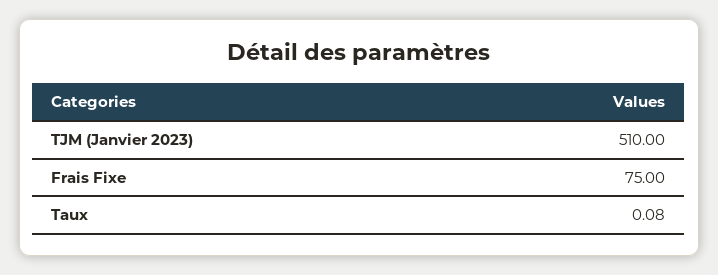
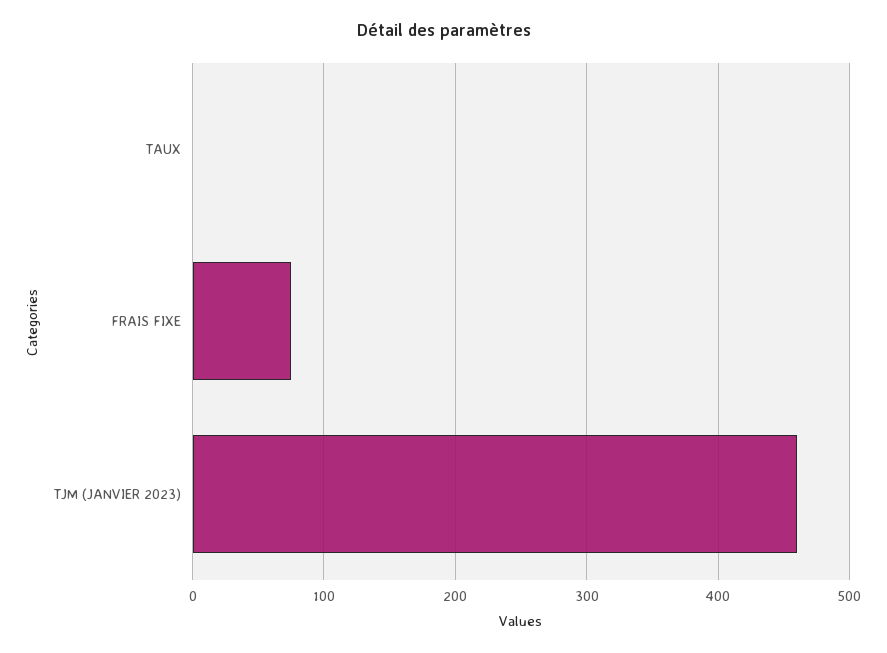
TJM (Janvier 2023): 510 -> 460

